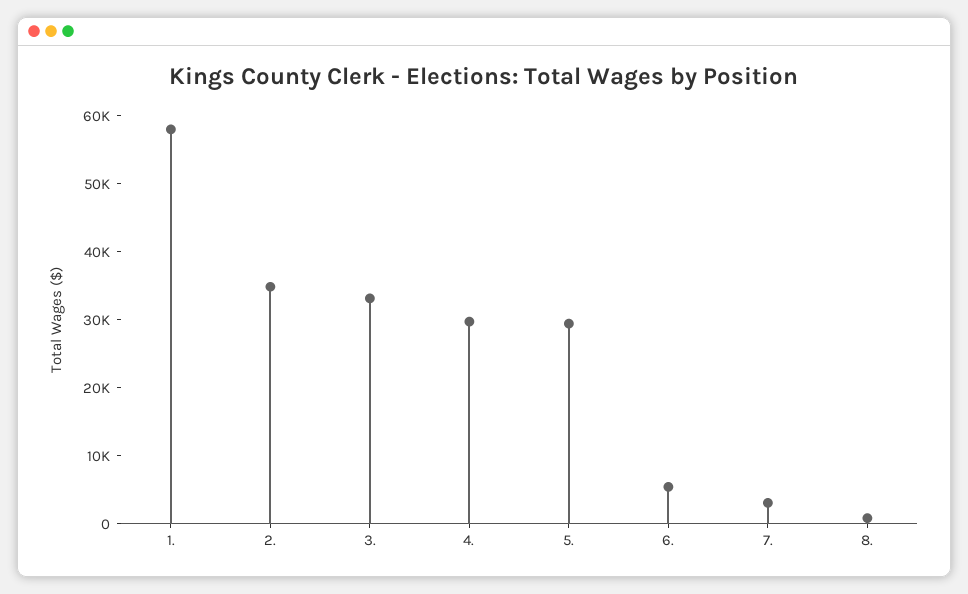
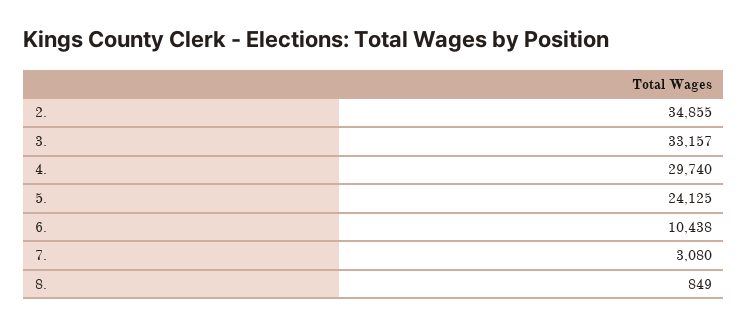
1.: 58000 -> none
5.: 30000 -> 24125
6.: 6000 -> 10438

